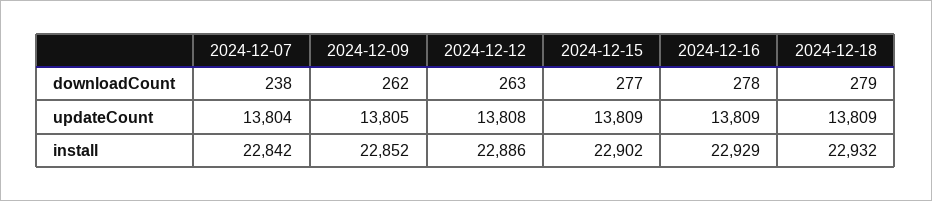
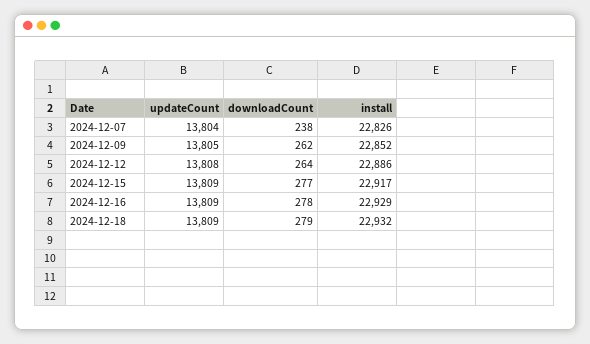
2024-12-12, downloadCount: 263 -> 264
2024-12-07, install: 22842 -> 22826
2024-12-15, install: 22902 -> 22917

